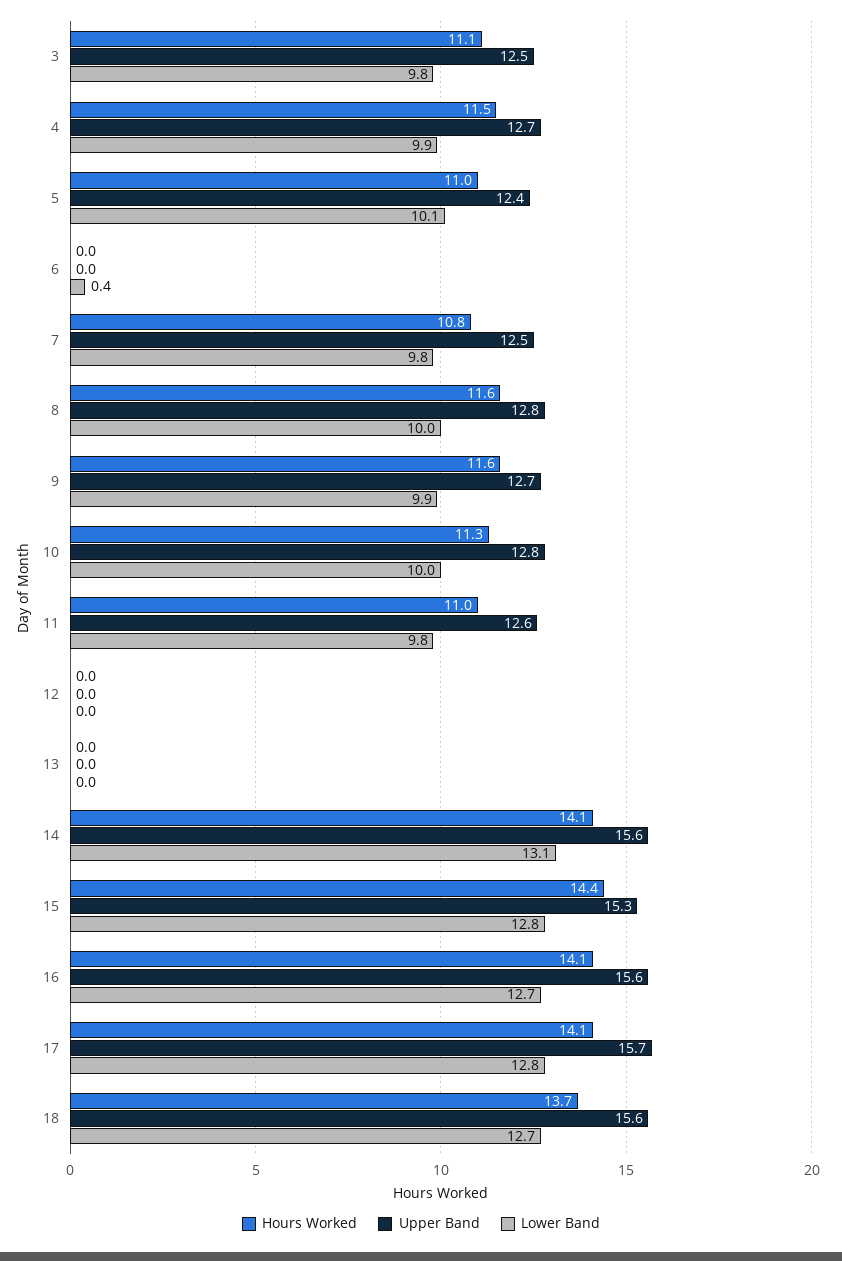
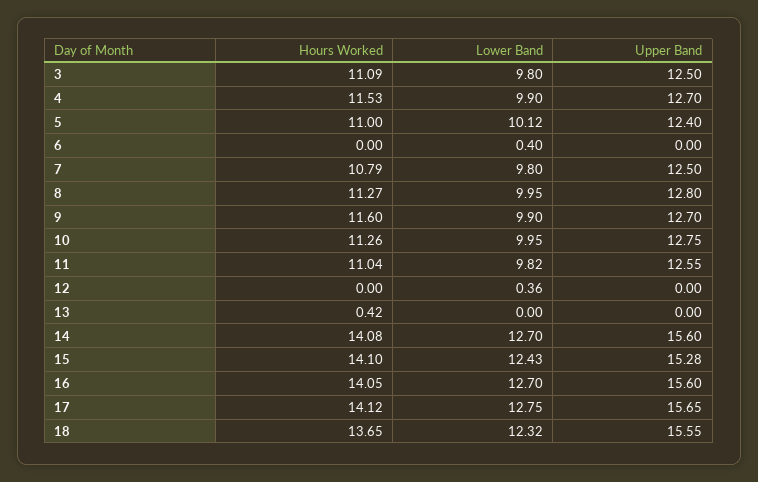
Hours Worked, 8: 11.6 -> 11.27
Lower Band, 12: 0 -> 0.36
Hours Worked, 13: 0 -> 0.42
Lower Band, 14: 13.1 -> 12.7
Hours Worked, 15: 14.4 -> 14.1
Lower Band, 15: 12.8 -> 12.43
Lower Band, 18: 12.7 -> 12.32

